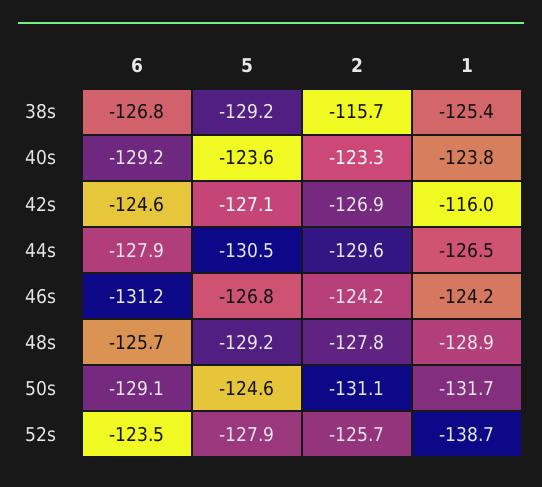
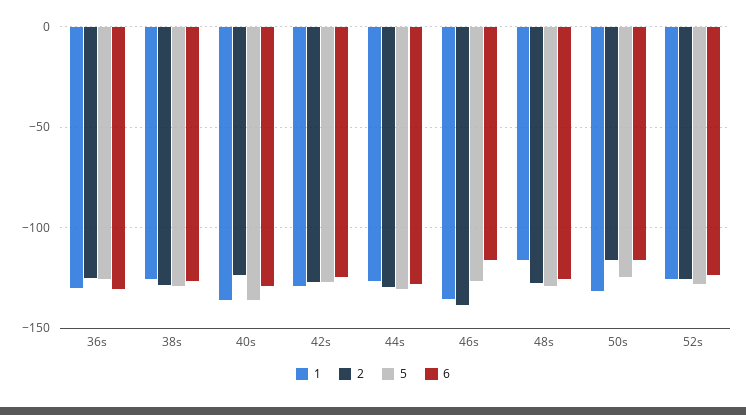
2, 38s: -115.7 -> -130
5, 40s: -123.6 -> -135
1, 40s: -123.8 -> -135
1, 42s: -116 -> -130
6, 46s: -131.2 -> -115
2, 46s: -124.2 -> -140
1, 46s: -124.2 -> -135
1, 48s: -128.9 -> -115
6, 50s: -129.1 -> -115
2, 50s: -131.1 -> -115
1, 52s: -138.7 -> -125
1, 36s: none -> -130
2, 36s: none -> -125
5, 36s: none -> -125
6, 36s: none -> -130

